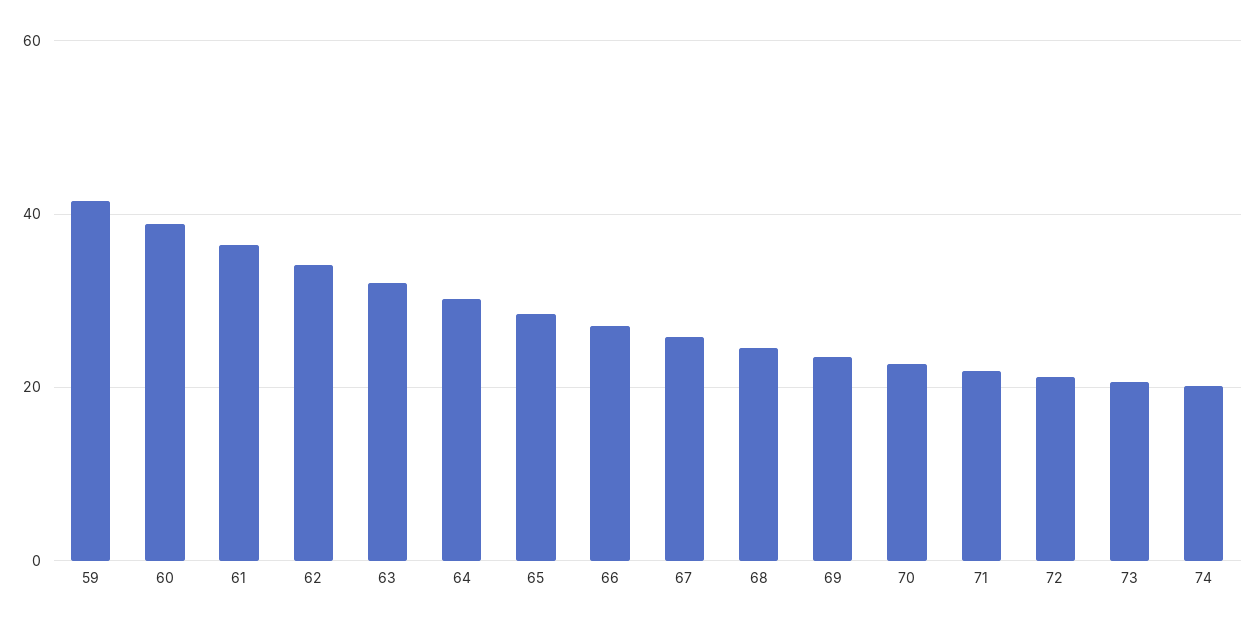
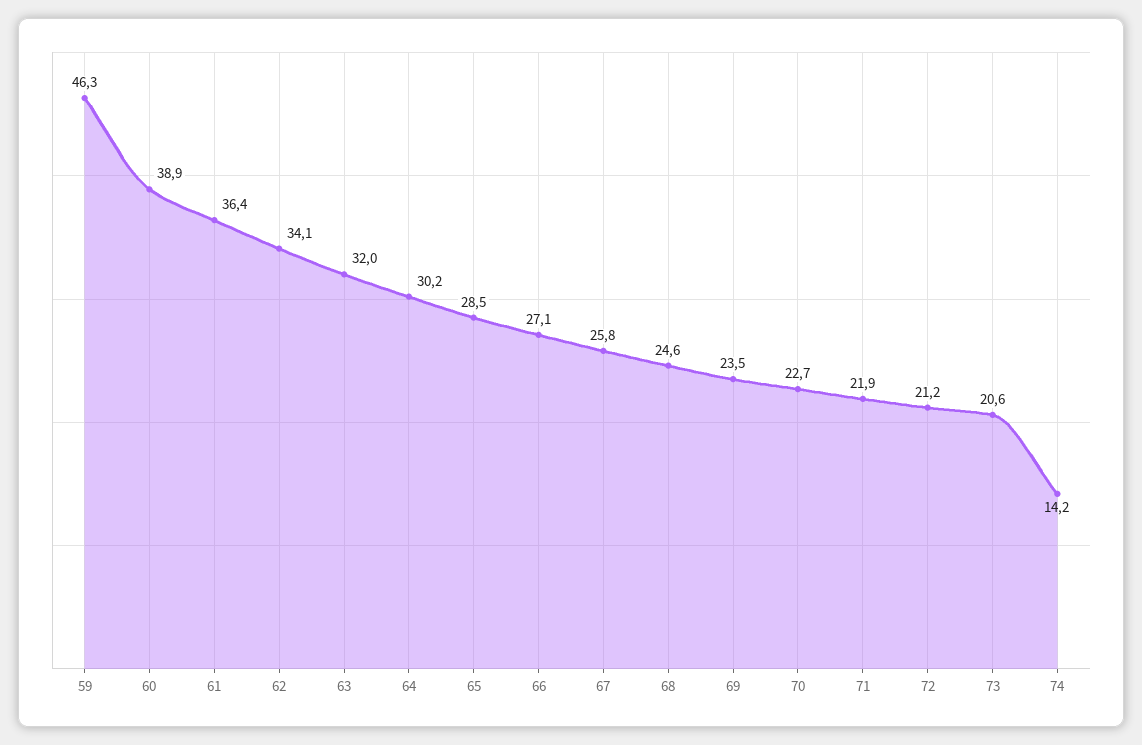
59: 42 -> 46.3
74: 20 -> 14.2

